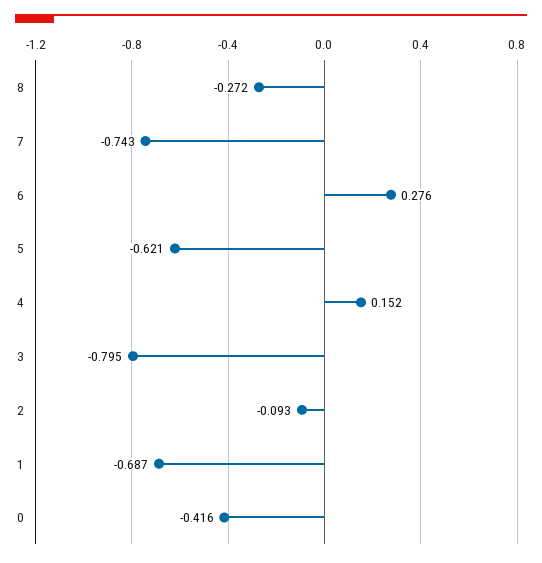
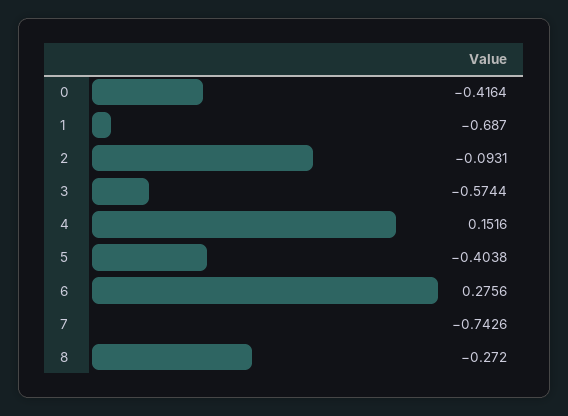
5: -0.621 -> -0.4038
3: -0.795 -> -0.5744

